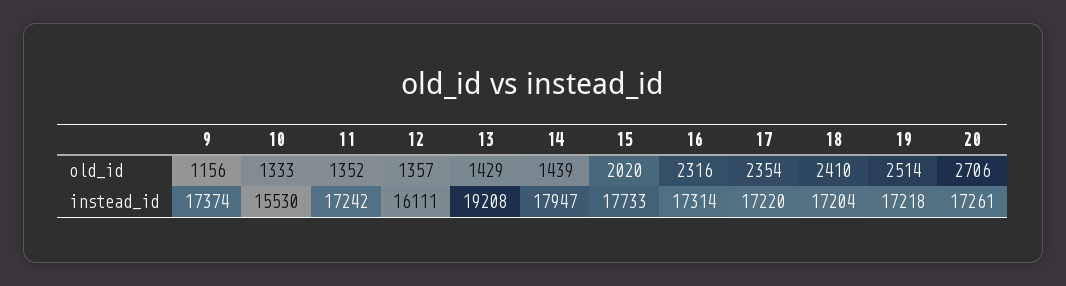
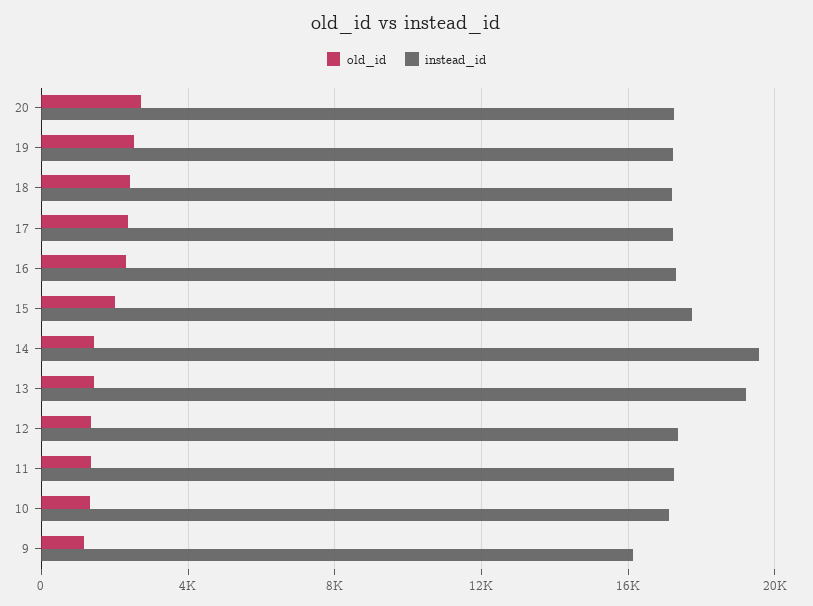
instead_id, 9: 17374 -> 16000
instead_id, 10: 15530 -> 17000
instead_id, 12: 16111 -> 17500
instead_id, 14: 17947 -> 19500

